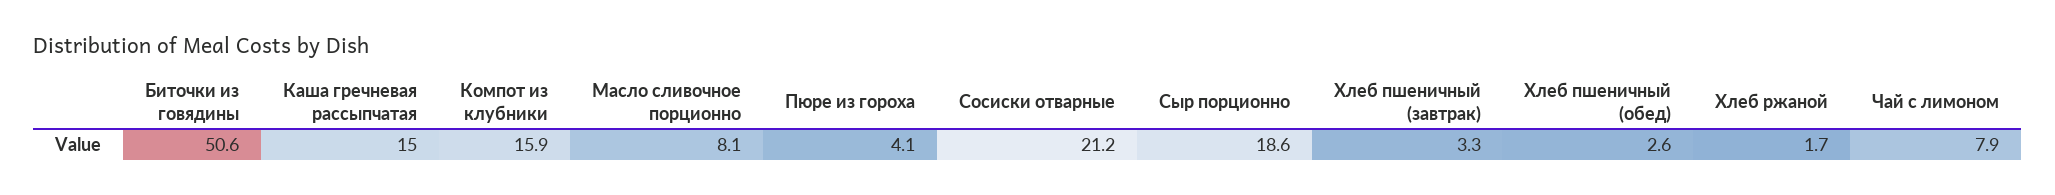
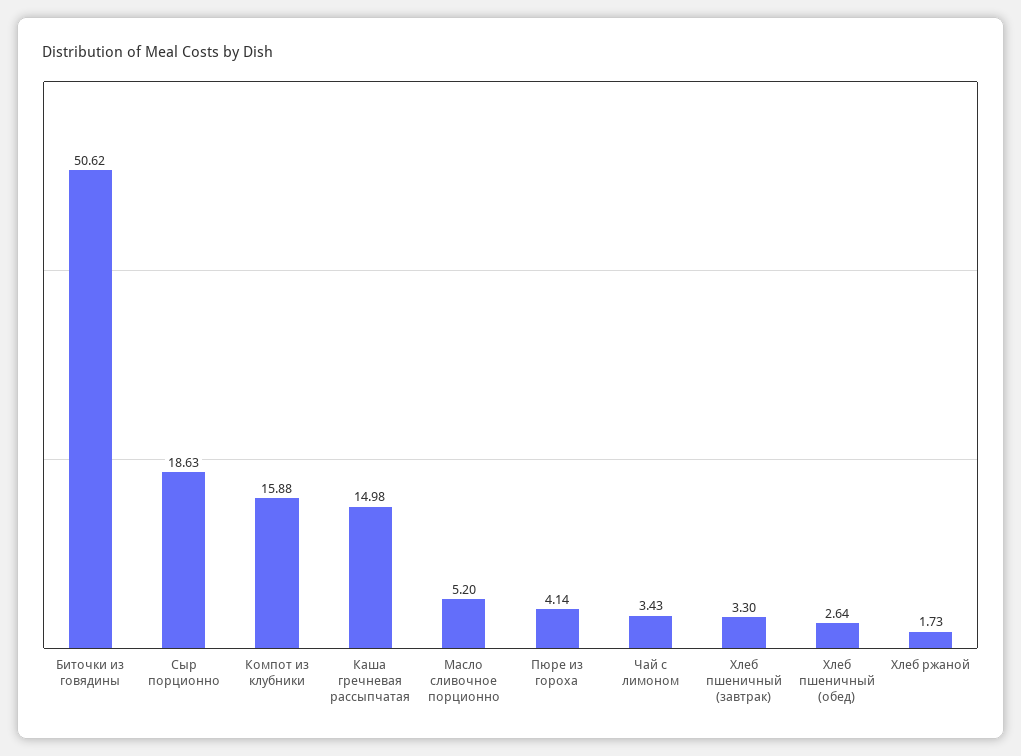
Масло сливочное порционно: 8.1 -> 5.2
Сосиски отварные: 21.2 -> none
Чай с лимоном: 7.9 -> 3.43

